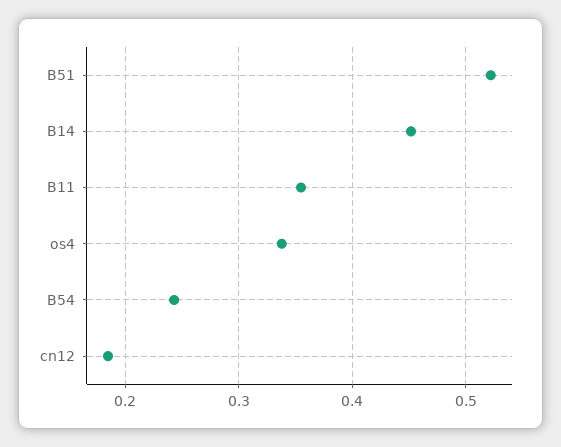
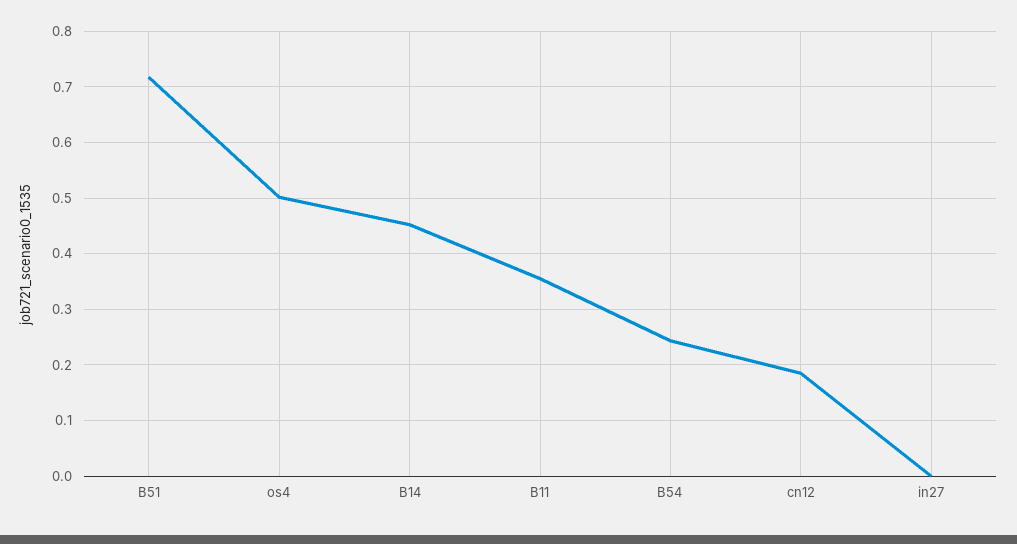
B51: 0.52 -> 0.72
os4: 0.34 -> 0.5
in27: none -> 0

